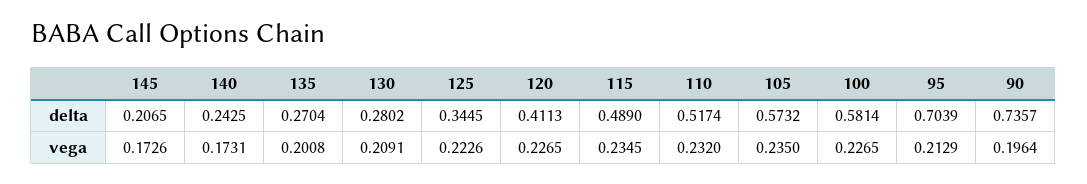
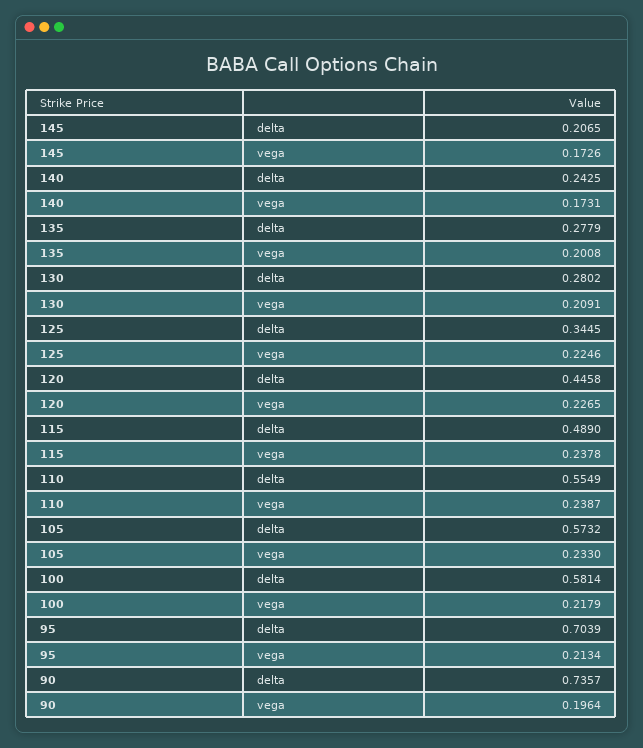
135, delta: 0.2704 -> 0.2779
120, delta: 0.4113 -> 0.4458
110, delta: 0.5174 -> 0.5549
125, vega: 0.2226 -> 0.2246
115, vega: 0.2345 -> 0.2378
110, vega: 0.232 -> 0.2387
105, vega: 0.235 -> 0.233
100, vega: 0.2265 -> 0.2179
95, vega: 0.2129 -> 0.2134

